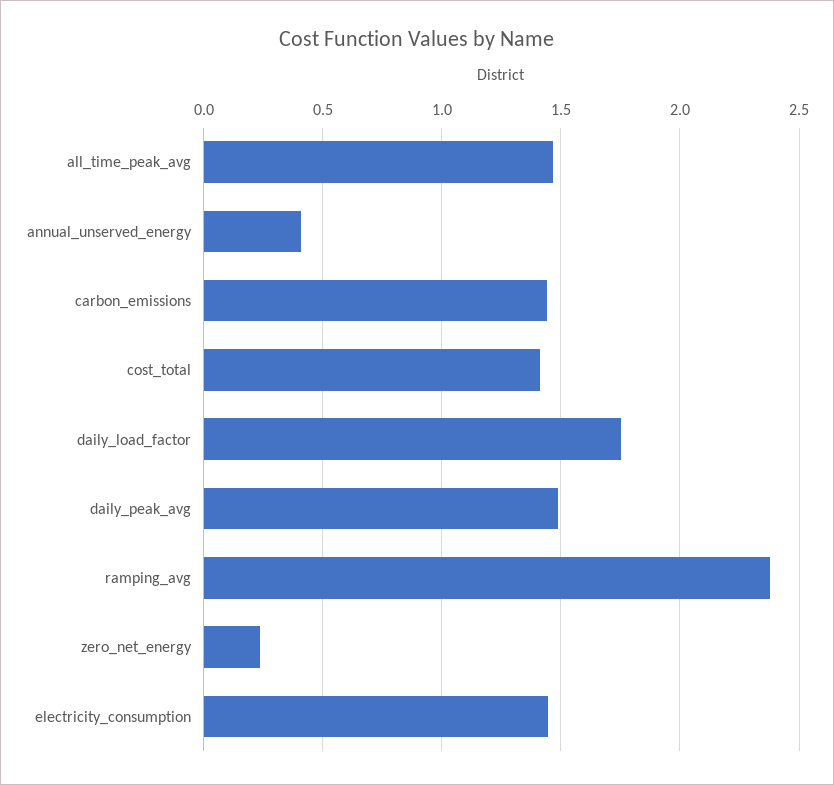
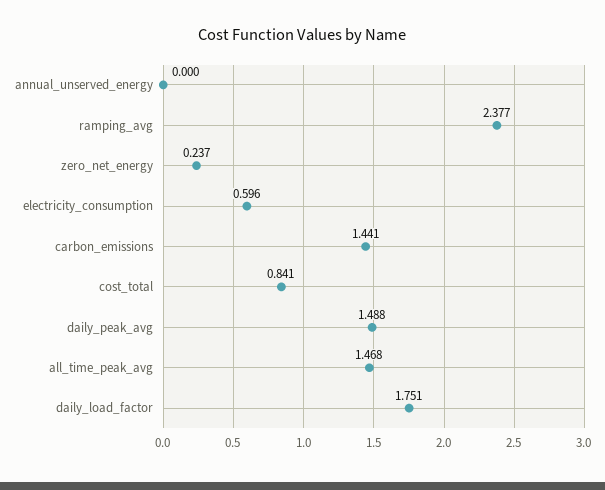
annual_unserved_energy: 0.4 -> 0
cost_total: 1.4 -> 0.841
electricity_consumption: 1.45 -> 0.596

